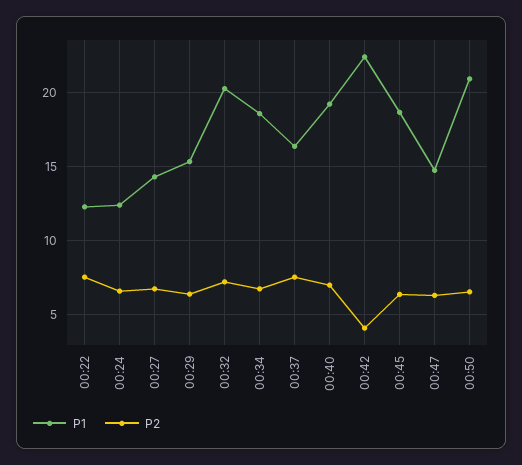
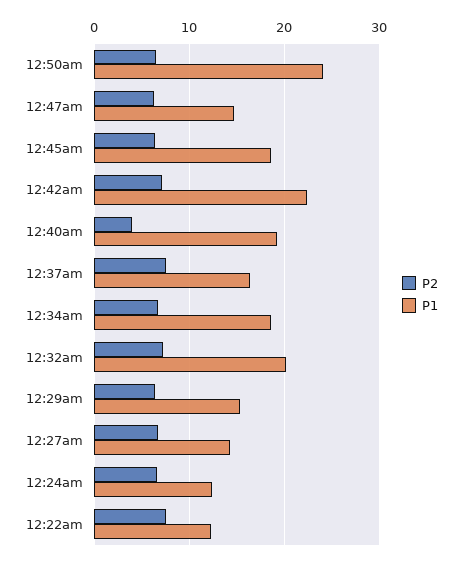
P2, 00:40: 7 -> 4
P2, 00:42: 4 -> 7
P1, 00:50: 21 -> 24

